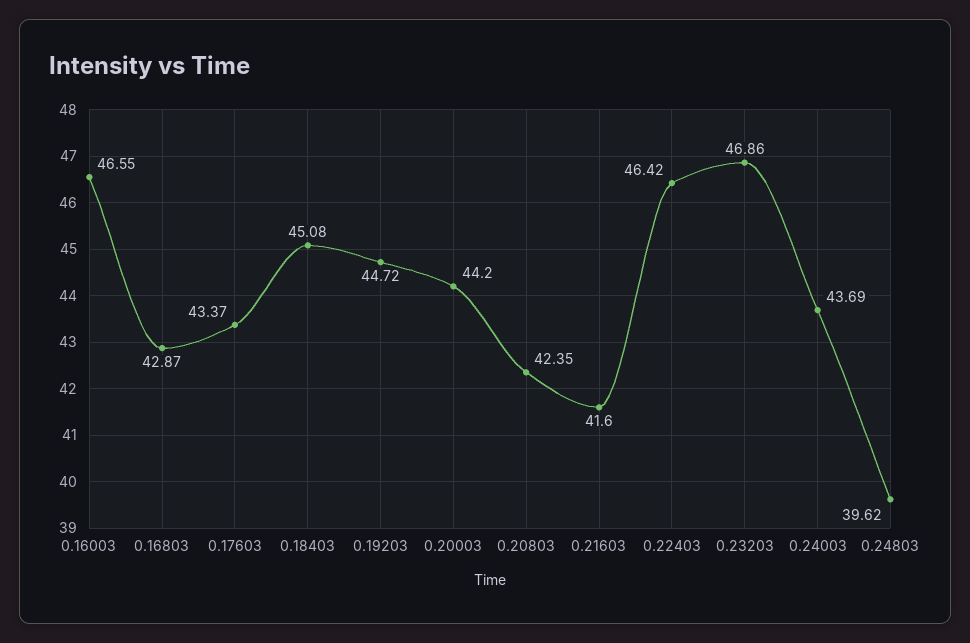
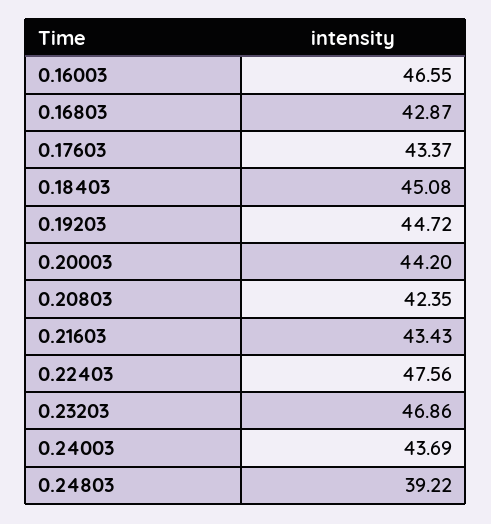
0.21603: 41.6 -> 43.43
0.22403: 46.42 -> 47.56
0.24803: 39.62 -> 39.22

